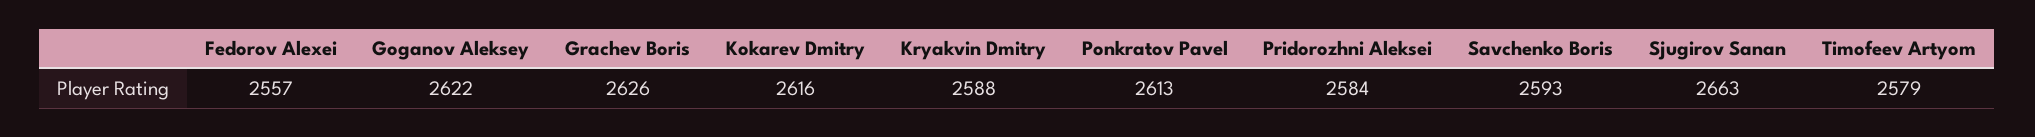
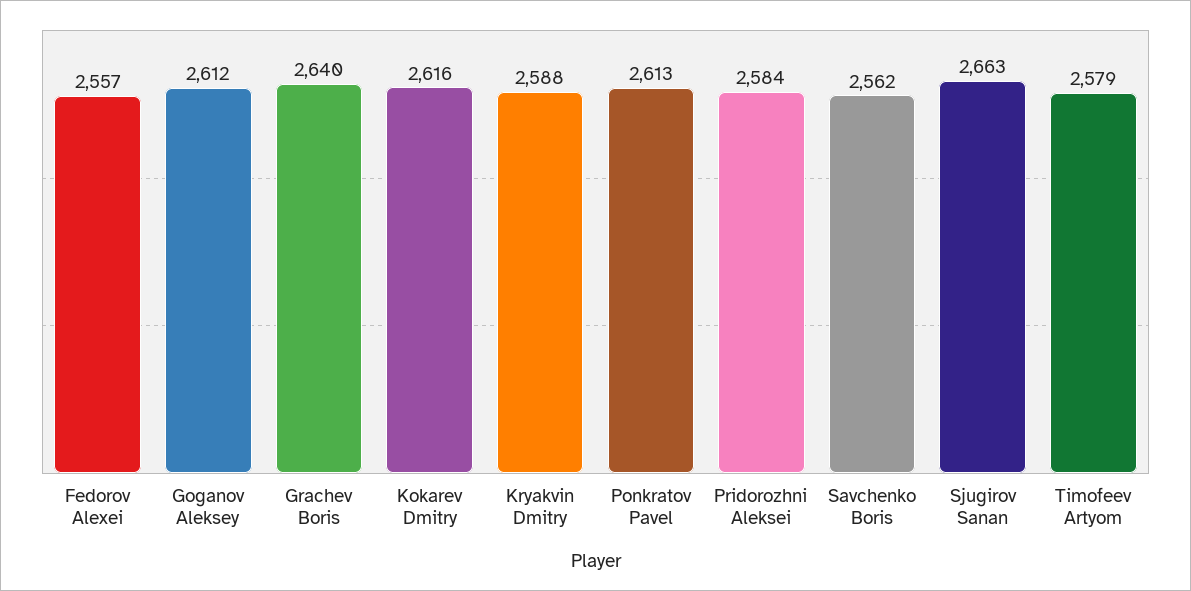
Goganov Aleksey: 2622 -> 2612
Grachev Boris: 2626 -> 2640
Savchenko Boris: 2593 -> 2562

